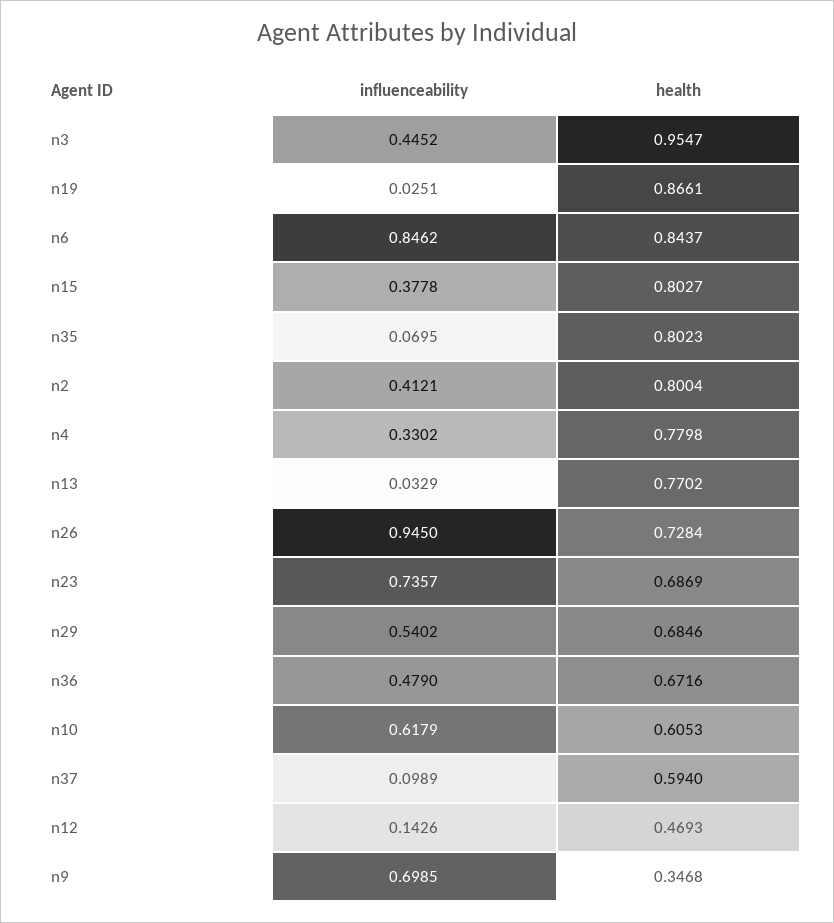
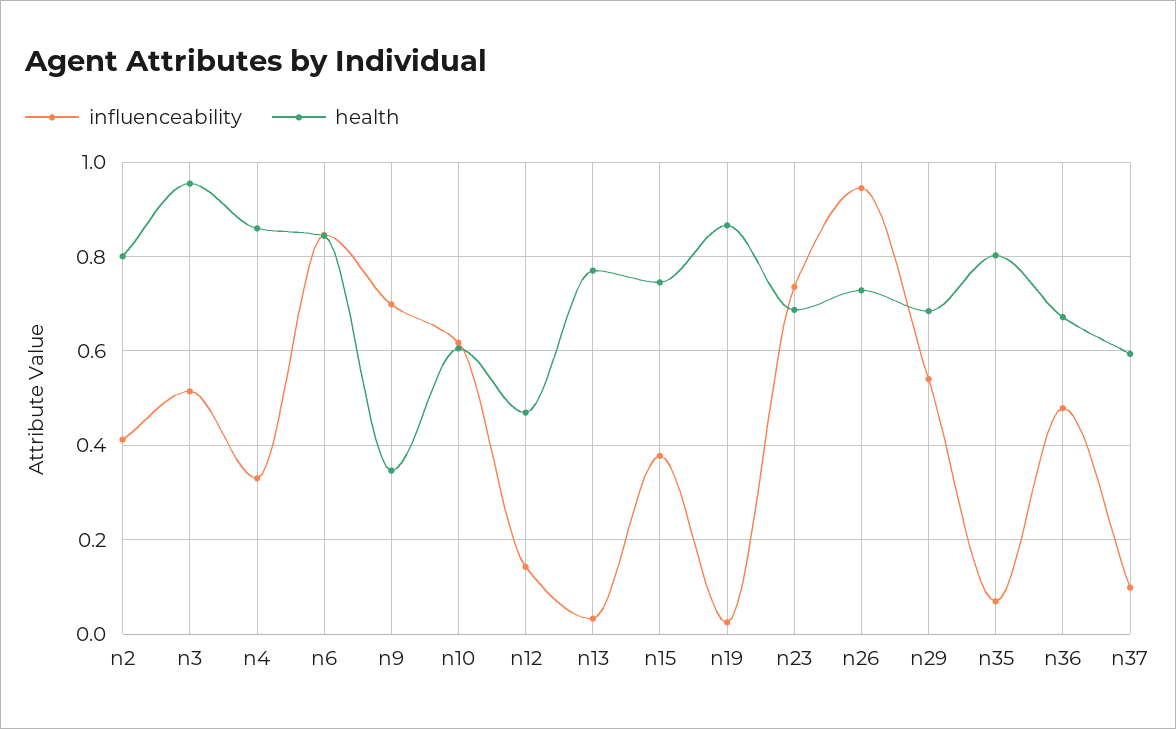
influenceability, n3: 0.4452 -> 0.52
health, n15: 0.8027 -> 0.74
health, n4: 0.7798 -> 0.86

